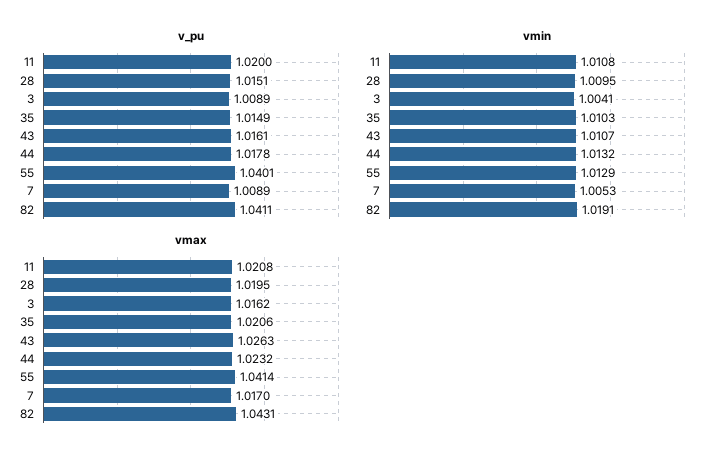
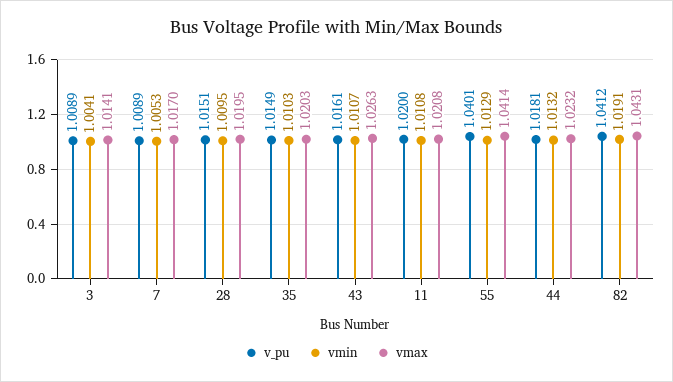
v_pu, 44: 1.0178 -> 1.0181
v_pu, 82: 1.0411 -> 1.0412
vmax, 3: 1.0162 -> 1.0141
vmax, 35: 1.0206 -> 1.0203

